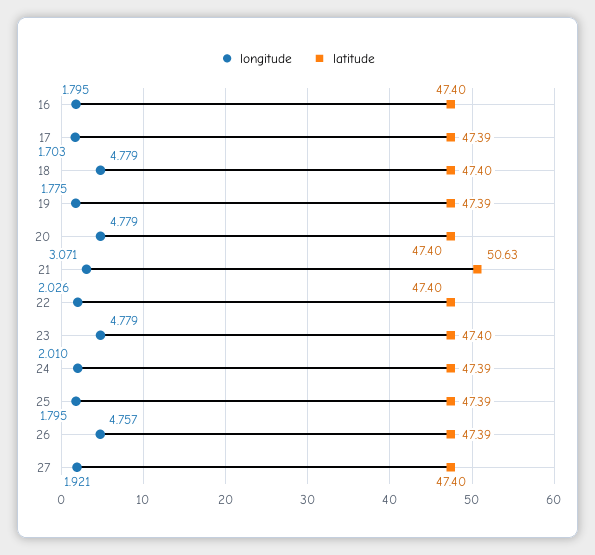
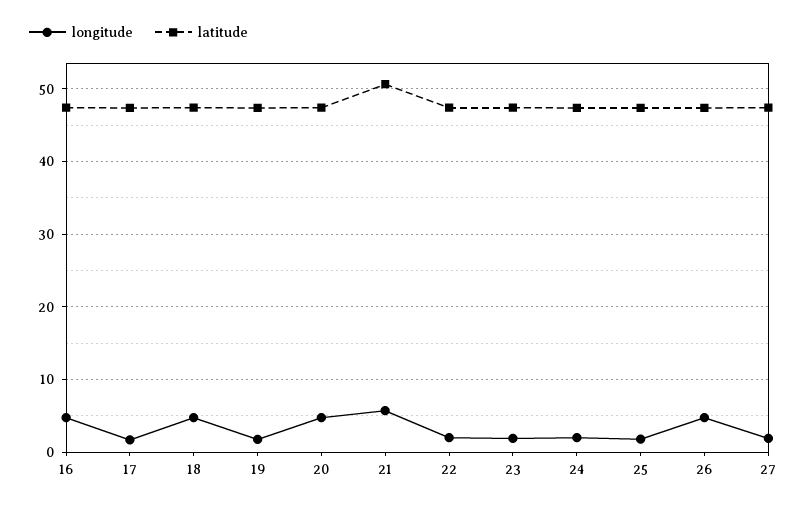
longitude, 16: 1.795 -> 5
longitude, 21: 3.071 -> 6
longitude, 23: 4.779 -> 2

